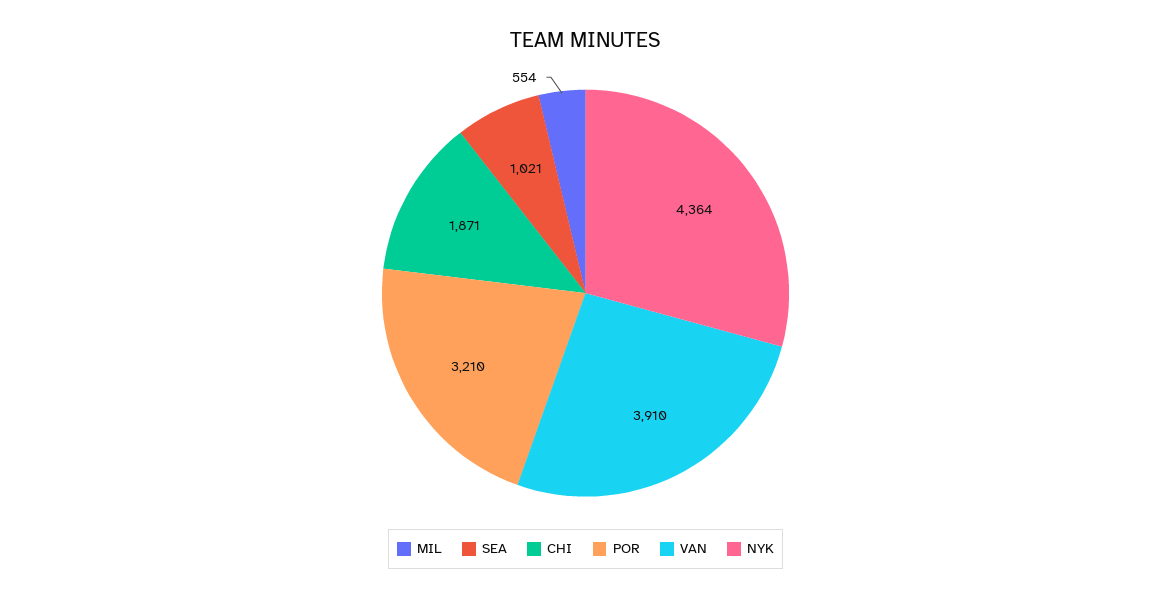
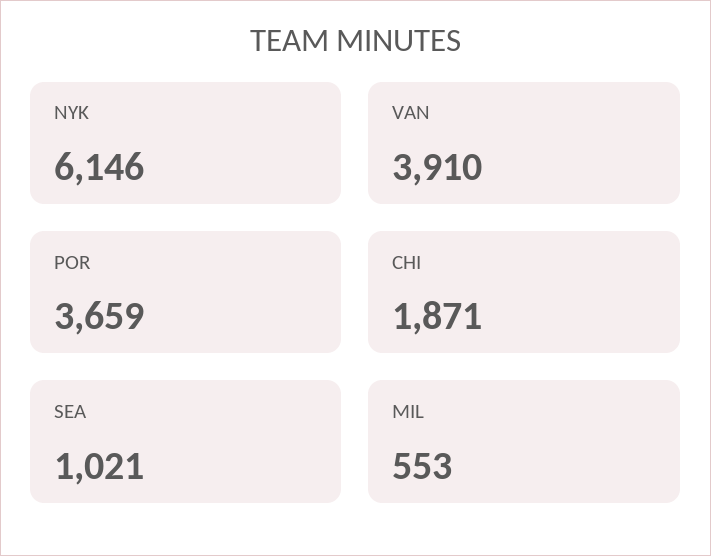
MIL: 554 -> 553
POR: 3210 -> 3659
NYK: 4364 -> 6146

